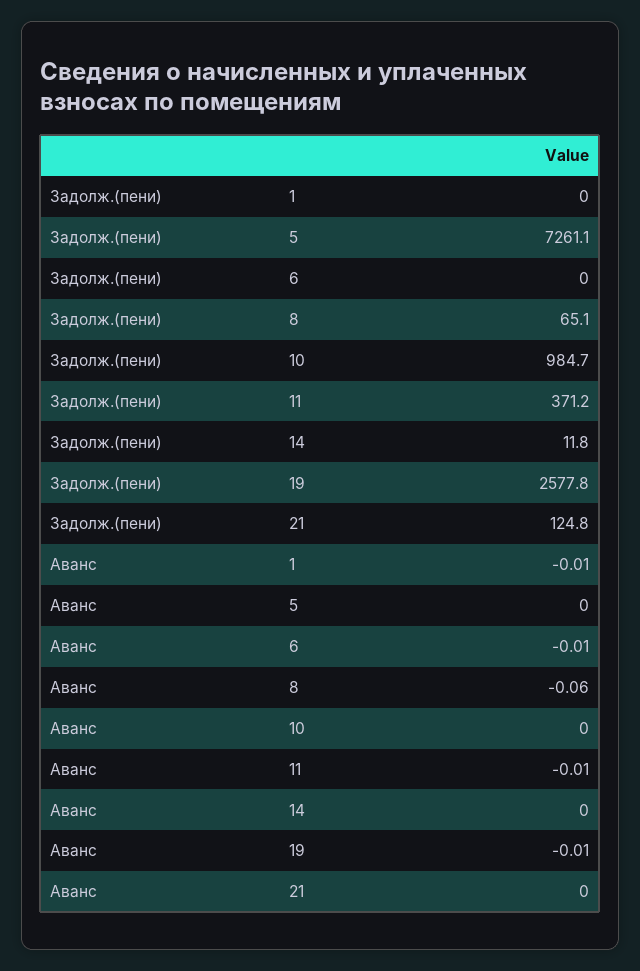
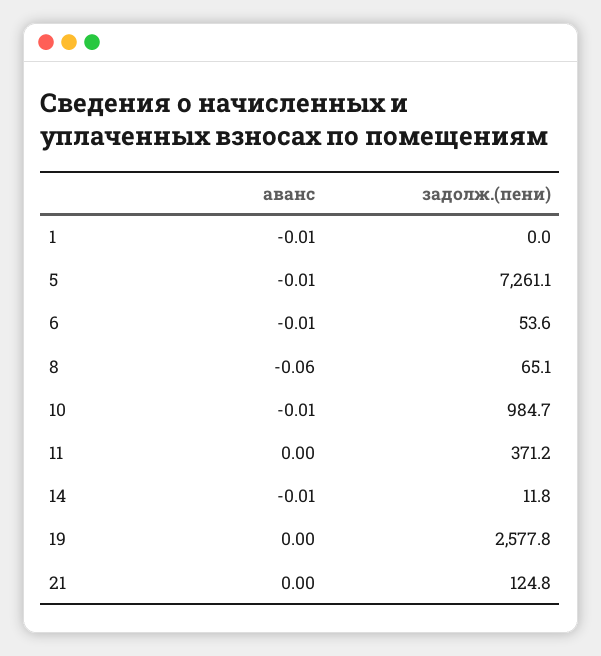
Задолж.(пени), 6: 0 -> 53.6
Аванс, 5: 0 -> -0.01
Аванс, 10: 0 -> -0.01
Аванс, 11: -0.01 -> 0
Аванс, 14: 0 -> -0.01
Аванс, 19: -0.01 -> 0

